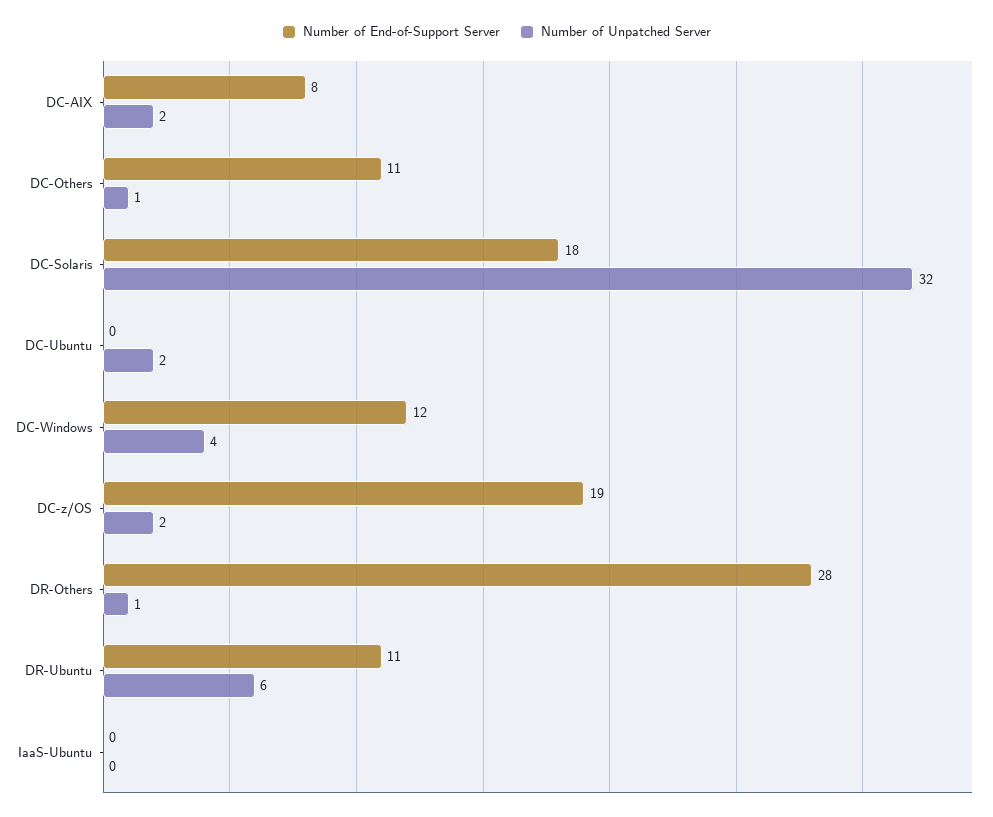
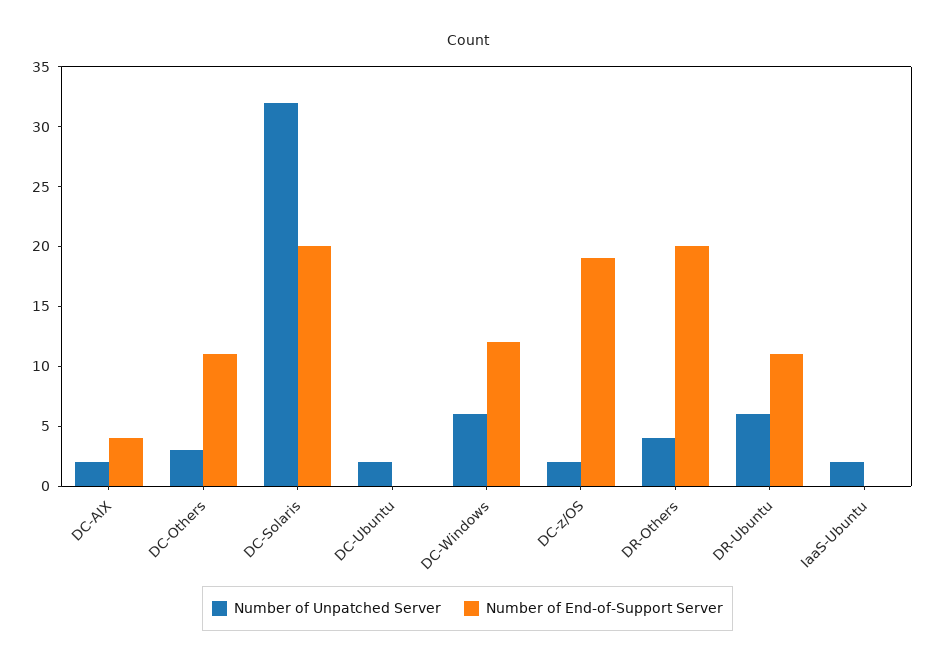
Number of End-of-Support Server, DC-AIX: 8 -> 4
Number of Unpatched Server, DC-Others: 1 -> 3
Number of End-of-Support Server, DC-Solaris: 18 -> 20
Number of Unpatched Server, DC-Windows: 4 -> 6
Number of End-of-Support Server, DR-Others: 28 -> 20
Number of Unpatched Server, DR-Others: 1 -> 4
Number of Unpatched Server, IaaS-Ubuntu: 0 -> 2

